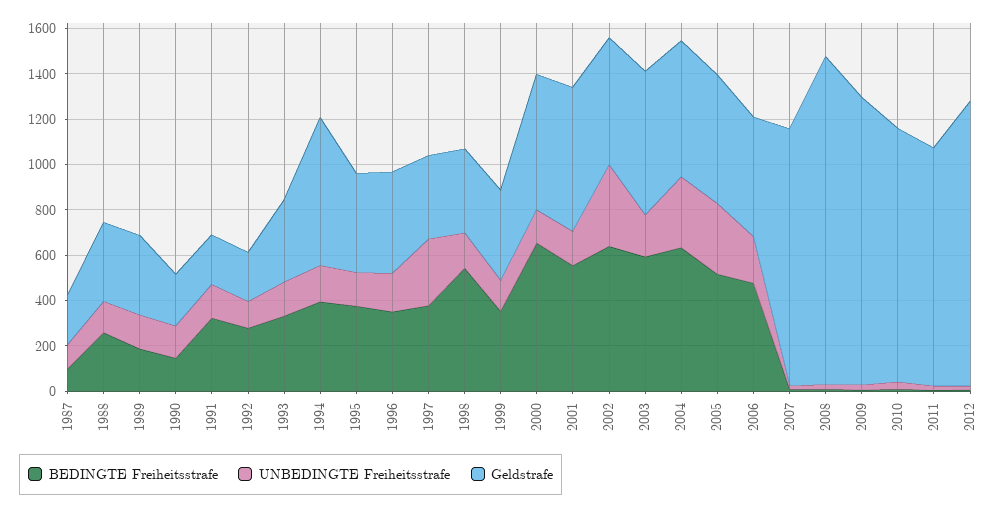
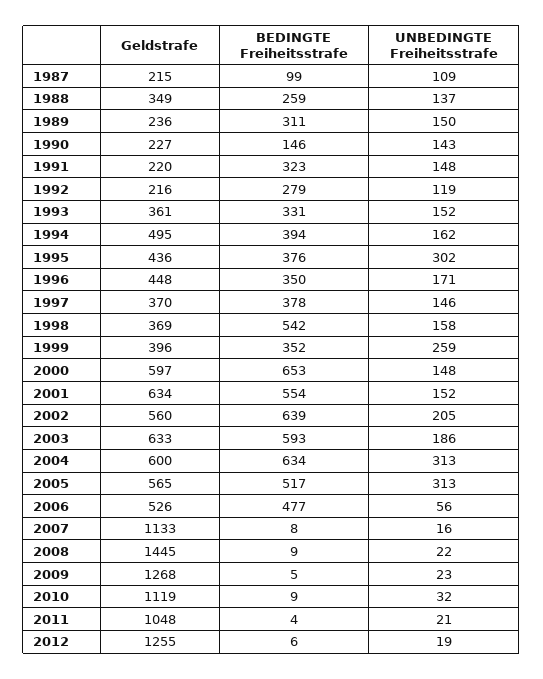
BEDINGTE Freiheitsstrafe, 1989: 200 -> 311
Geldstrafe, 1989: 350 -> 236
Geldstrafe, 1994: 650 -> 495
UNBEDINGTE Freiheitsstrafe, 1995: 150 -> 302
UNBEDINGTE Freiheitsstrafe, 1997: 300 -> 146
UNBEDINGTE Freiheitsstrafe, 1999: 150 -> 259
UNBEDINGTE Freiheitsstrafe, 2002: 350 -> 205
UNBEDINGTE Freiheitsstrafe, 2006: 200 -> 56

